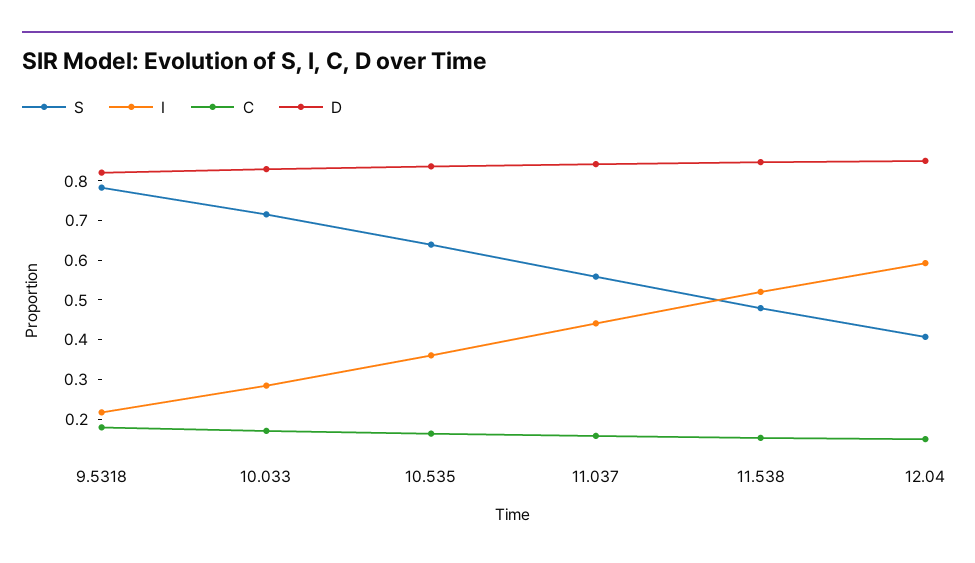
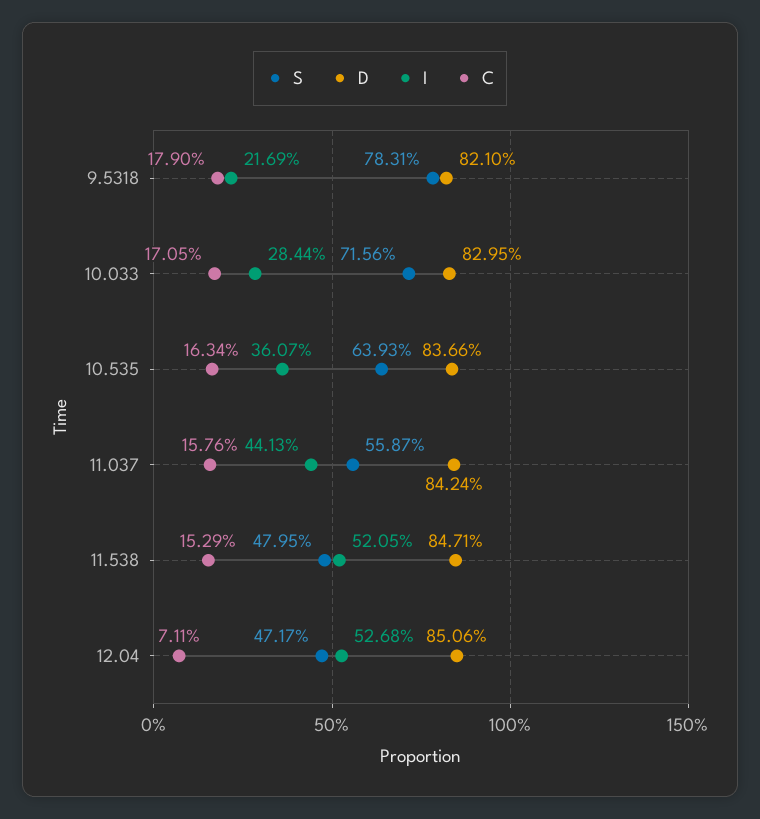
S, 12.04: 0.4 -> 0.4717
I, 12.04: 0.6 -> 0.5268
C, 12.04: 0.15 -> 0.0711

